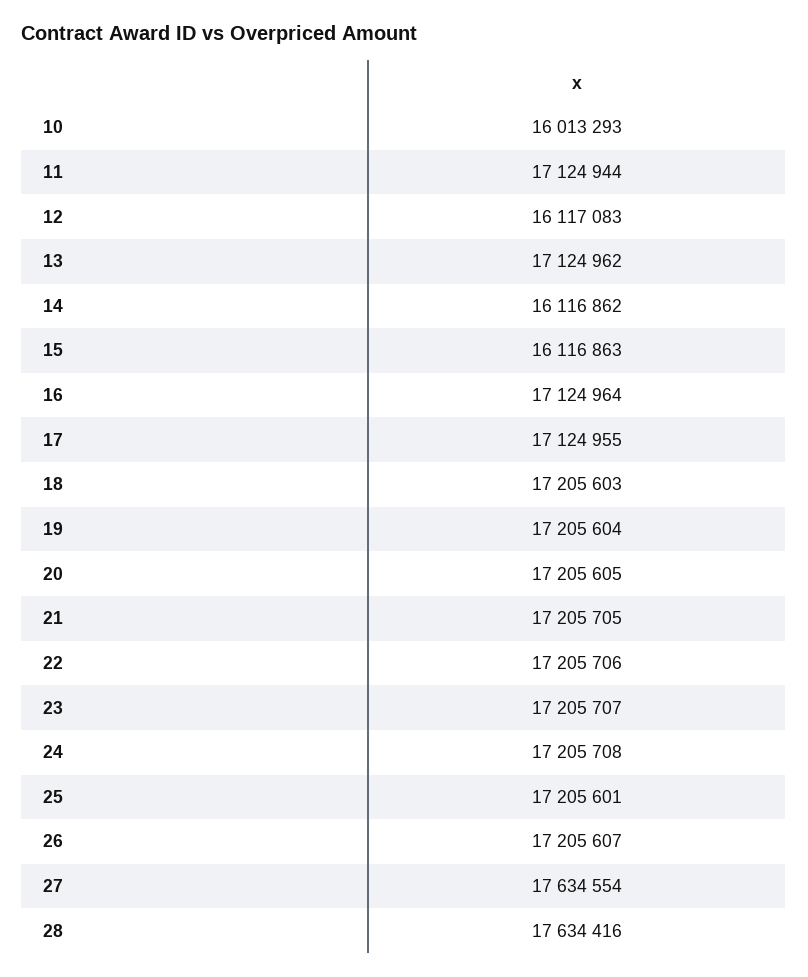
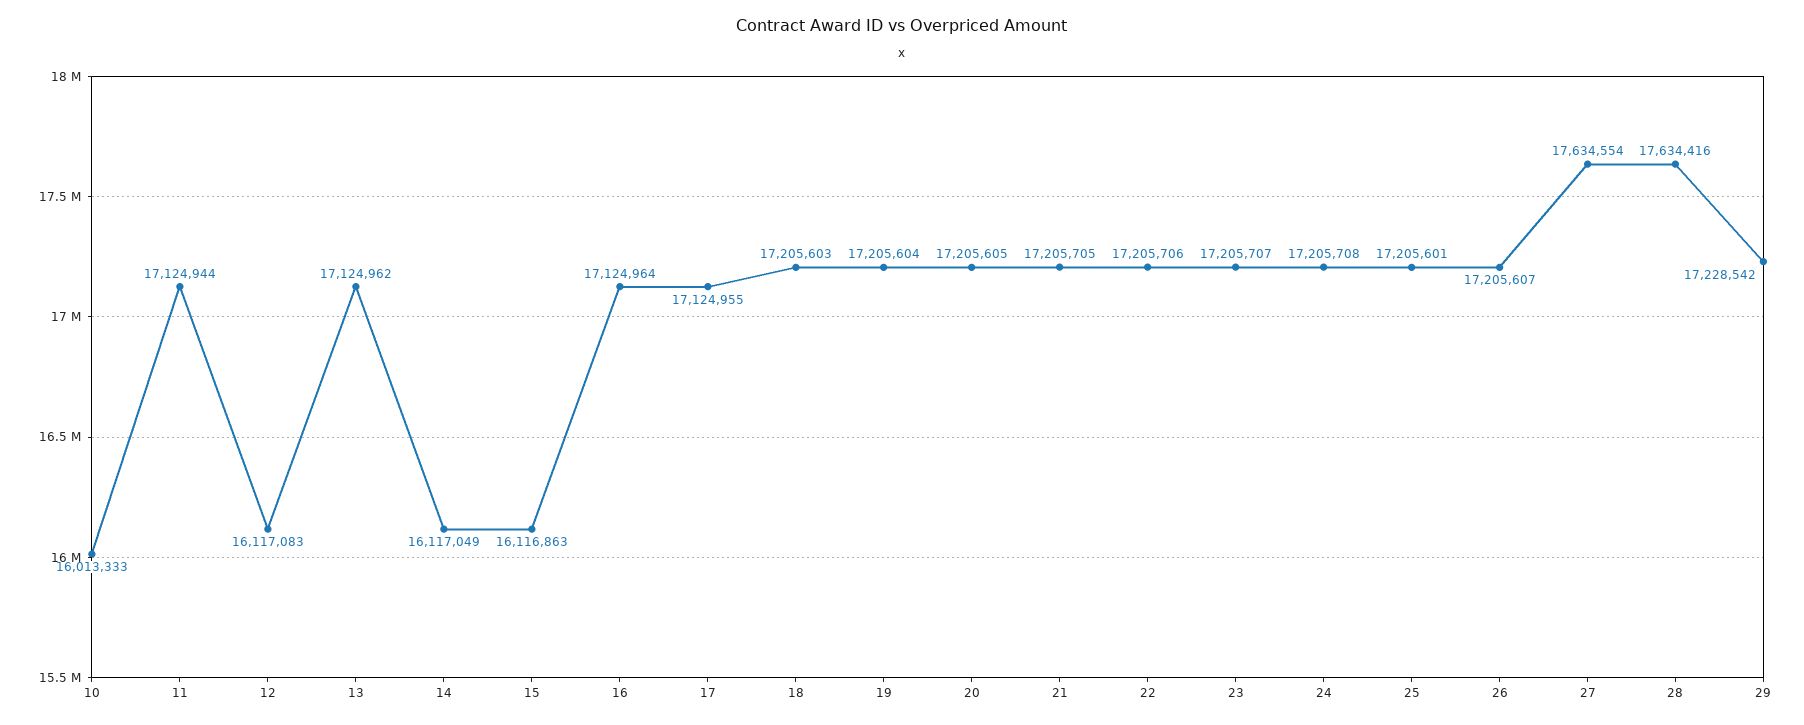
10: 16013293 -> 16013333
14: 16116862 -> 16117049
29: none -> 17228542

